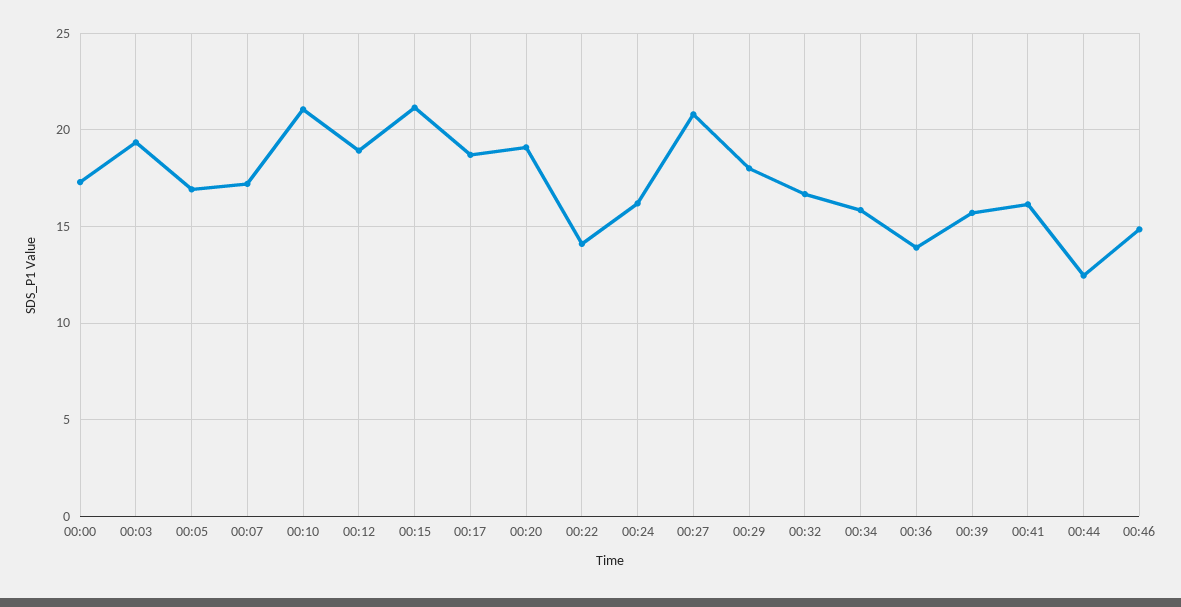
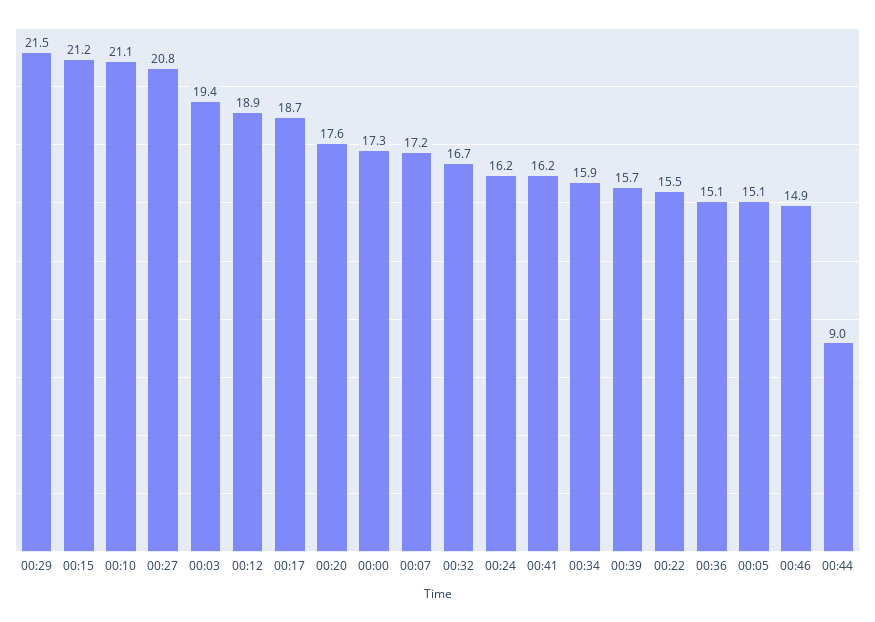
00:05: 17 -> 15.1
00:20: 19 -> 17.6
00:22: 14 -> 15.5
00:29: 18 -> 21.5
00:36: 14 -> 15.1
00:44: 12.5 -> 9

